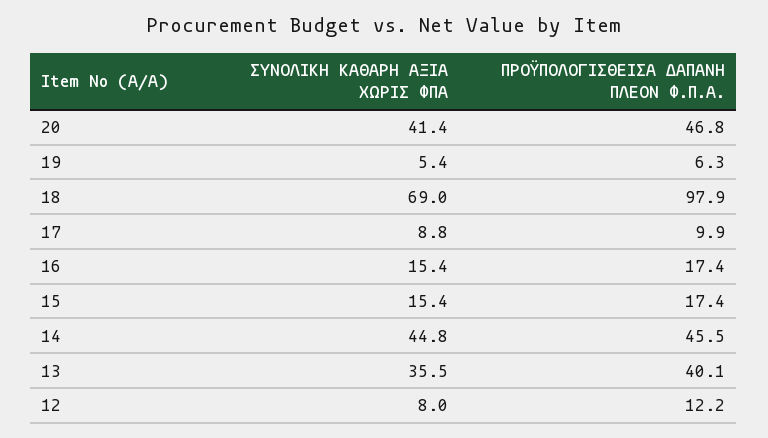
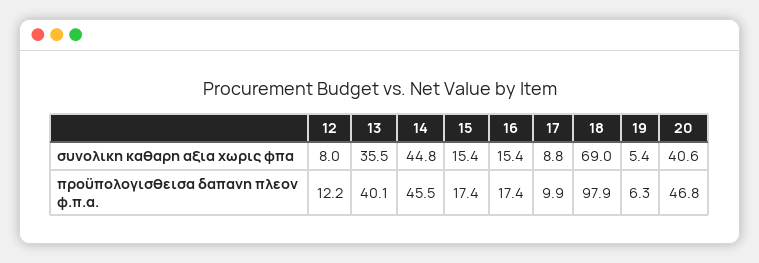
ΣΥΝΟΛΙΚΗ ΚΑΘΑΡΗ ΑΞΙΑ ΧΩΡΙΣ ΦΠΑ, 20: 41.4 -> 40.6

